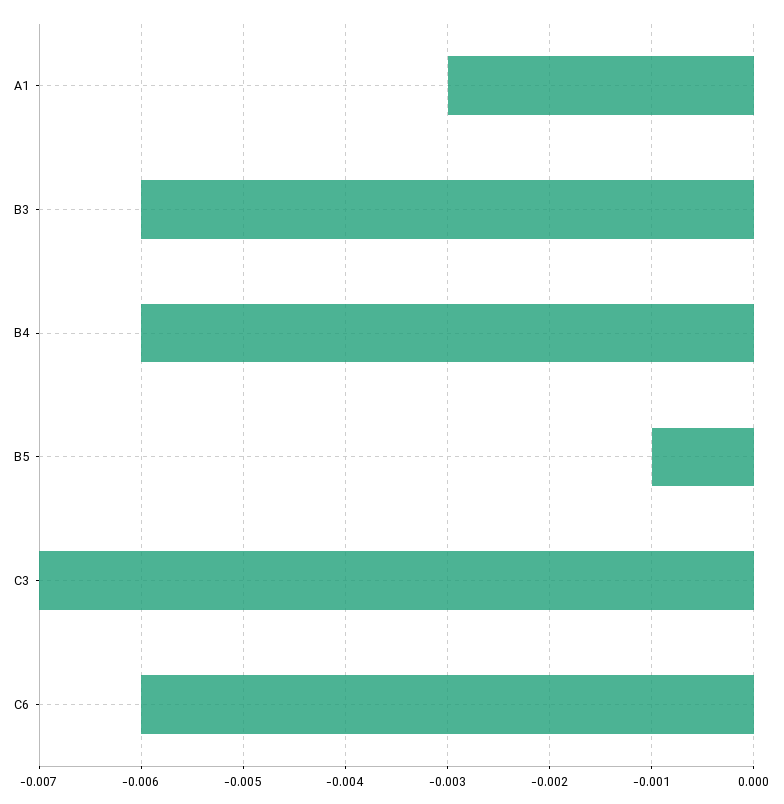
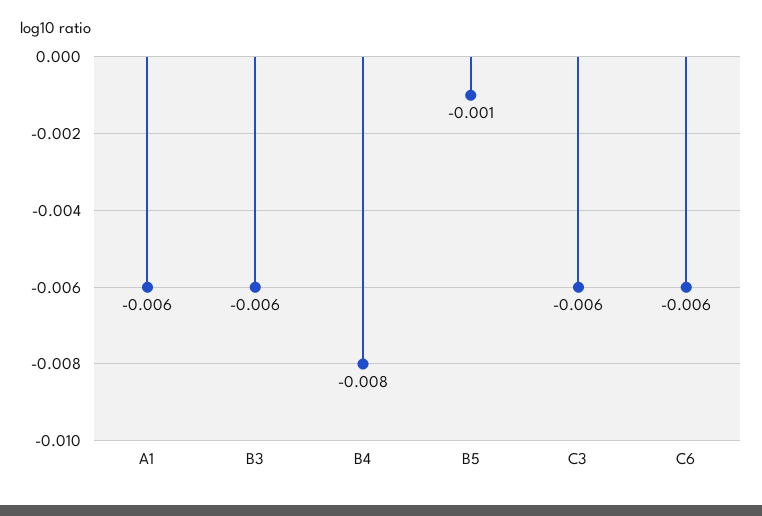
A1: -0.003 -> -0.006
B4: -0.006 -> -0.008
C3: -0.007 -> -0.006

